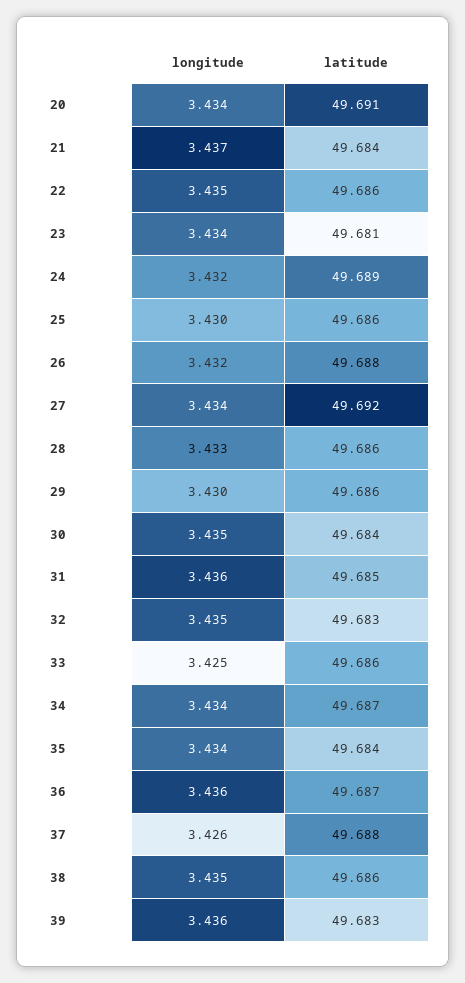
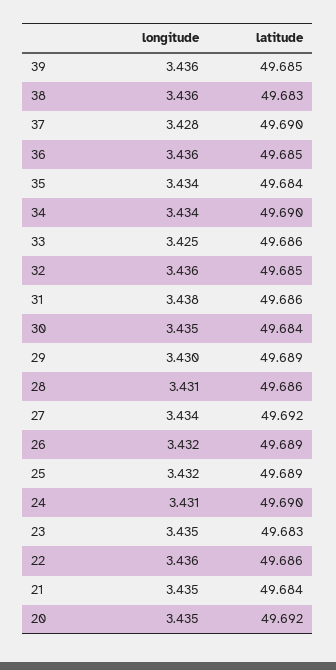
longitude, 20: 3.434 -> 3.435
latitude, 20: 49.691 -> 49.692
longitude, 21: 3.437 -> 3.435
longitude, 22: 3.435 -> 3.436
longitude, 23: 3.434 -> 3.435
latitude, 23: 49.681 -> 49.683
longitude, 24: 3.432 -> 3.431
latitude, 24: 49.689 -> 49.69
longitude, 25: 3.43 -> 3.432
latitude, 25: 49.686 -> 49.689
latitude, 26: 49.688 -> 49.689
longitude, 28: 3.433 -> 3.431
latitude, 29: 49.686 -> 49.689
longitude, 31: 3.436 -> 3.438
latitude, 31: 49.685 -> 49.686
longitude, 32: 3.435 -> 3.436
latitude, 32: 49.683 -> 49.685
latitude, 34: 49.687 -> 49.69
latitude, 36: 49.687 -> 49.685
longitude, 37: 3.426 -> 3.428
latitude, 37: 49.688 -> 49.69
longitude, 38: 3.435 -> 3.436
latitude, 38: 49.686 -> 49.683
latitude, 39: 49.683 -> 49.685

